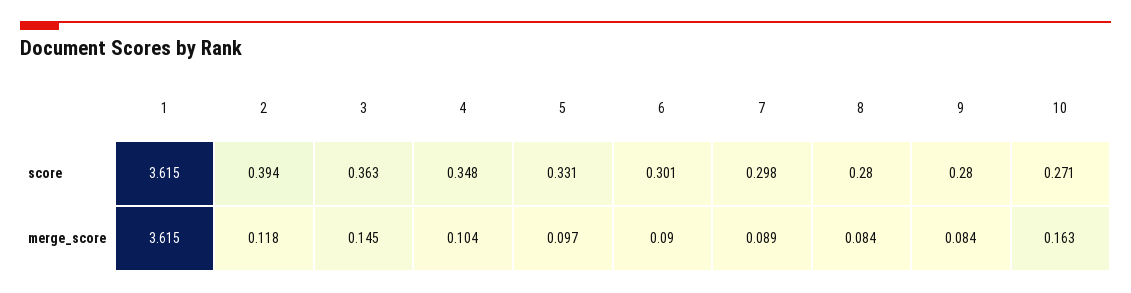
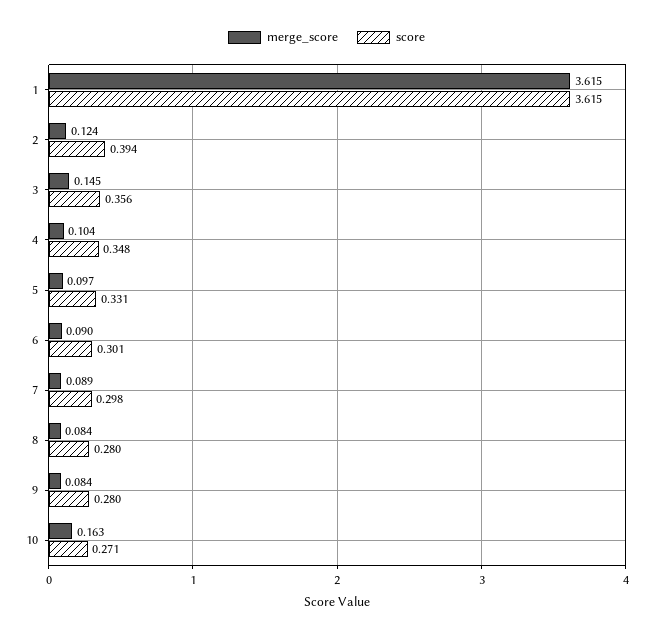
score, 3: 0.363 -> 0.356
merge_score, 2: 0.118 -> 0.124

